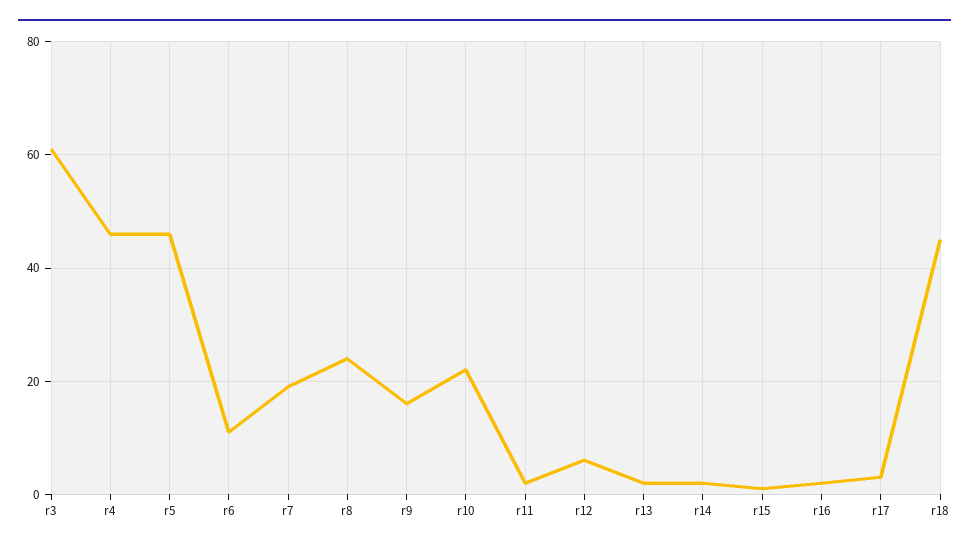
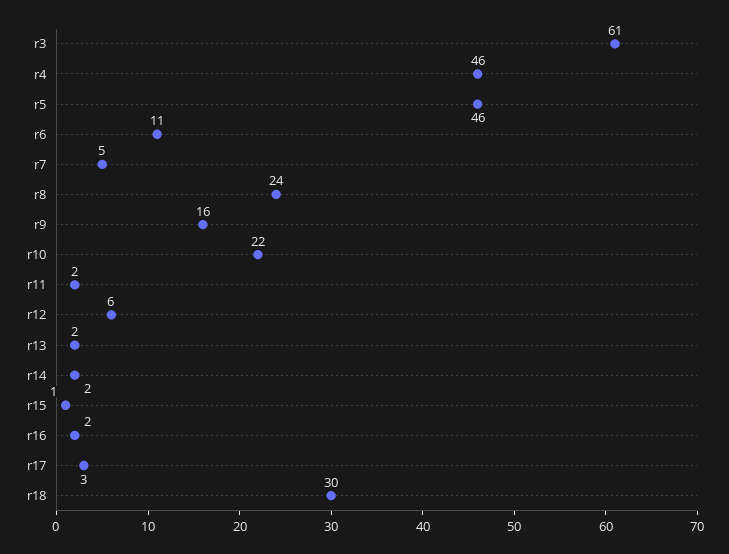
r7: 20 -> 5
r18: 45 -> 30

